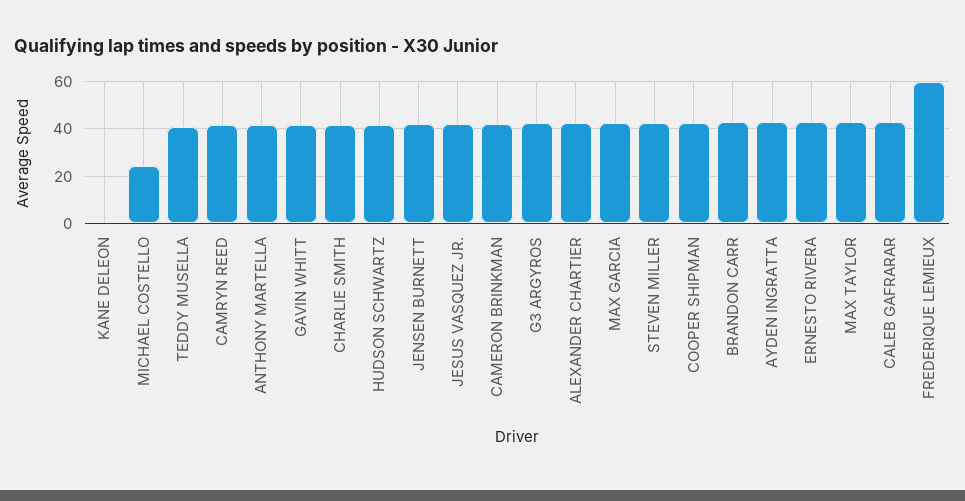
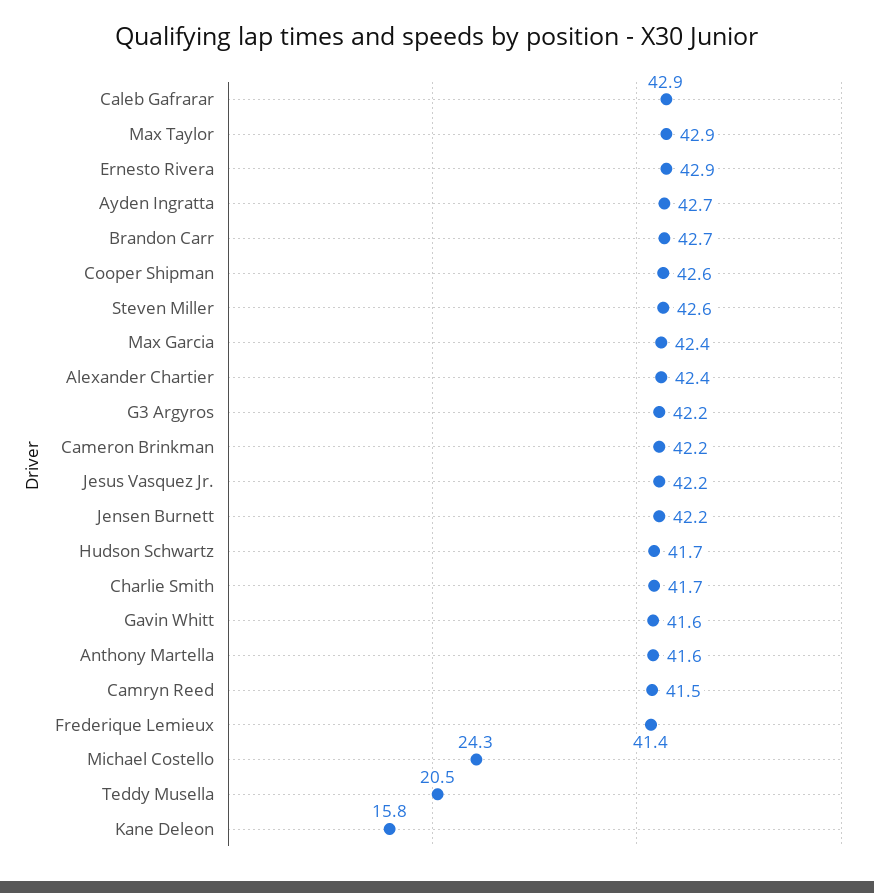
KANE DELEON: 0 -> 15.8
TEDDY MUSELLA: 40 -> 20.5
FREDERIQUE LEMIEUX: 60 -> 41.4

